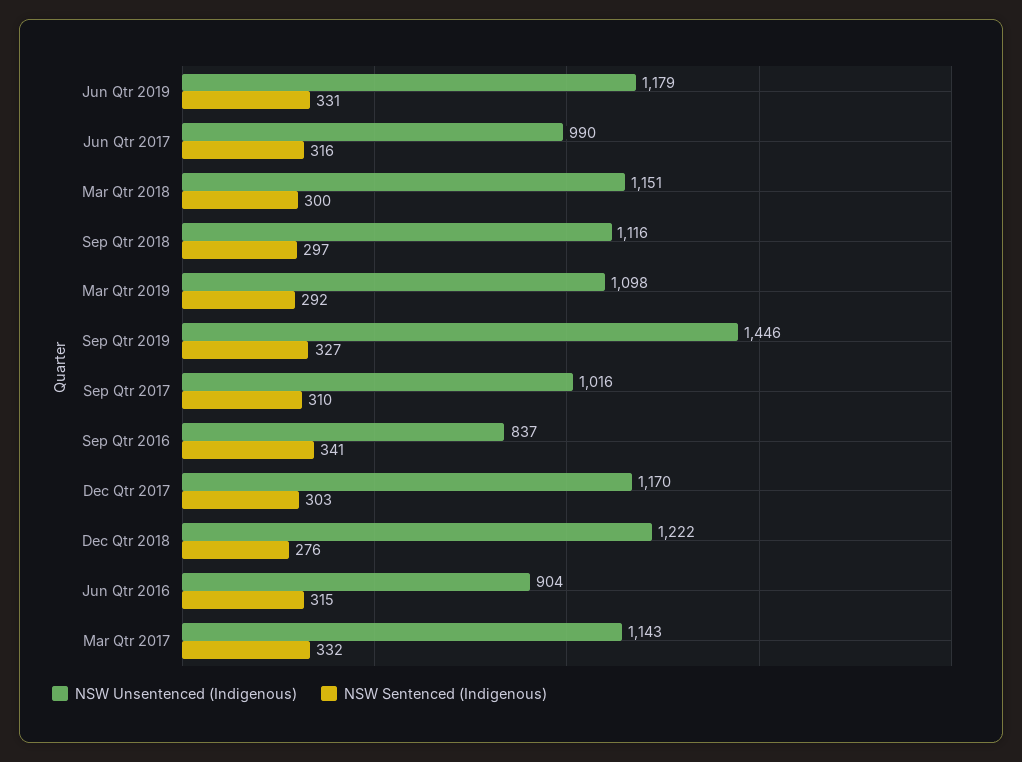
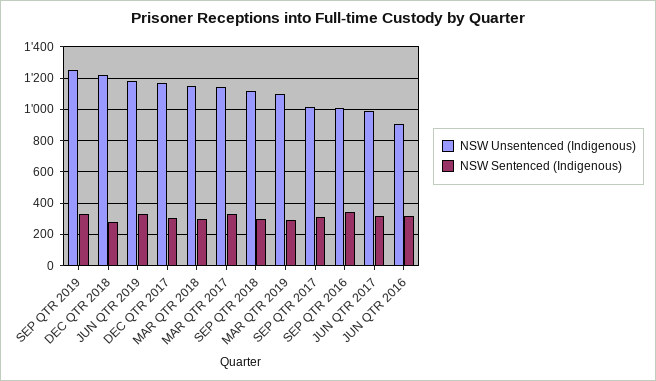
NSW Unsentenced (Indigenous), Sep Qtr 2019: 1446 -> 1250
NSW Unsentenced (Indigenous), Sep Qtr 2016: 837 -> 1000

